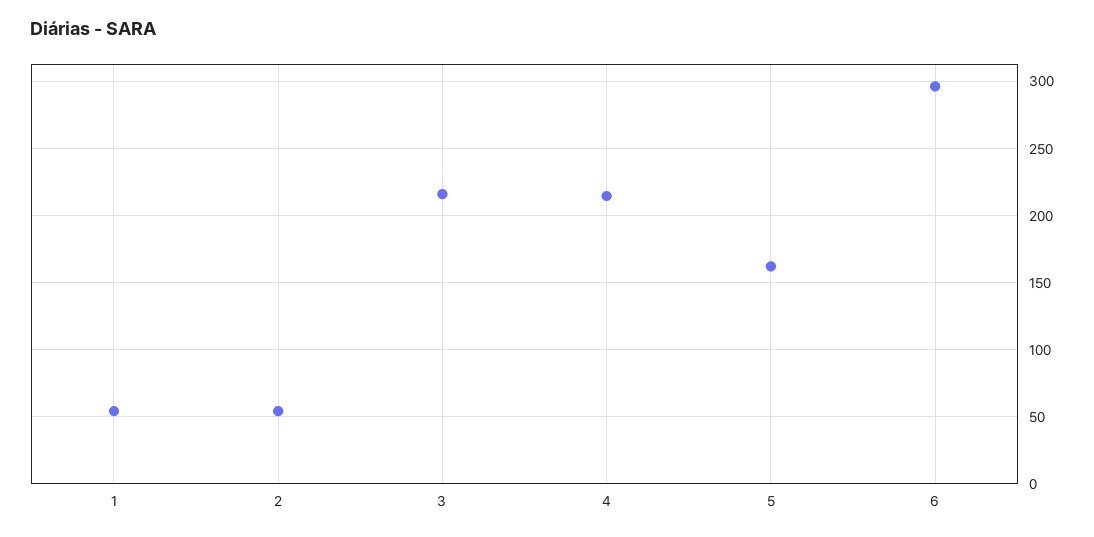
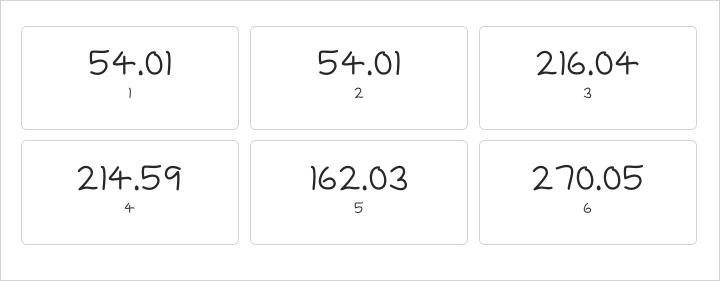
6: 295 -> 270.05

